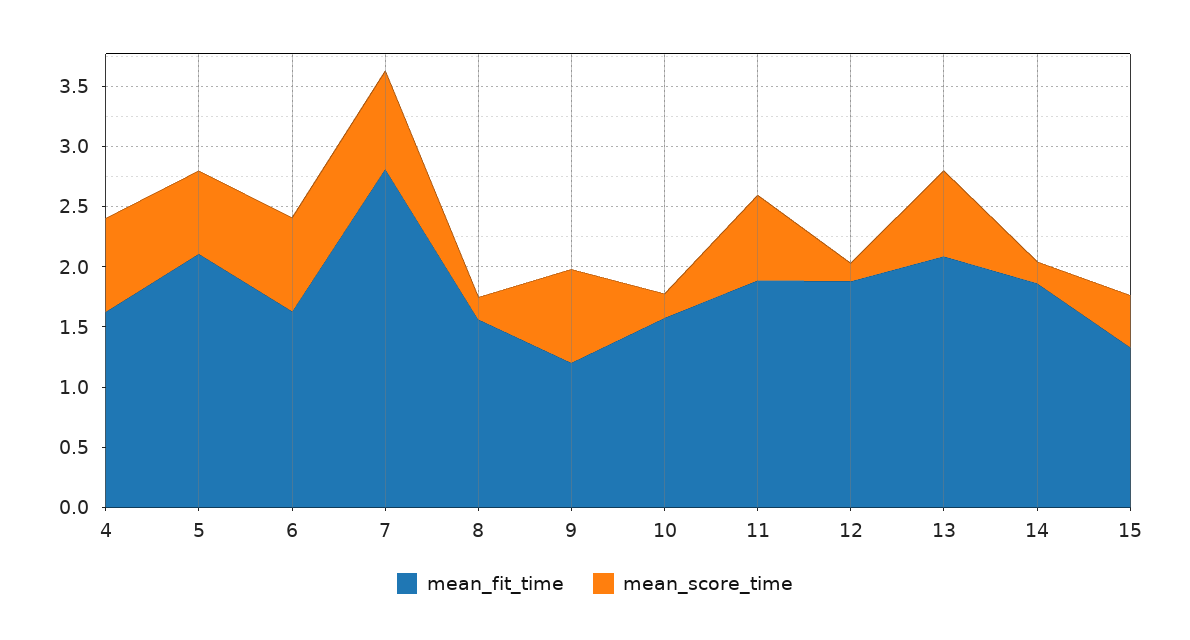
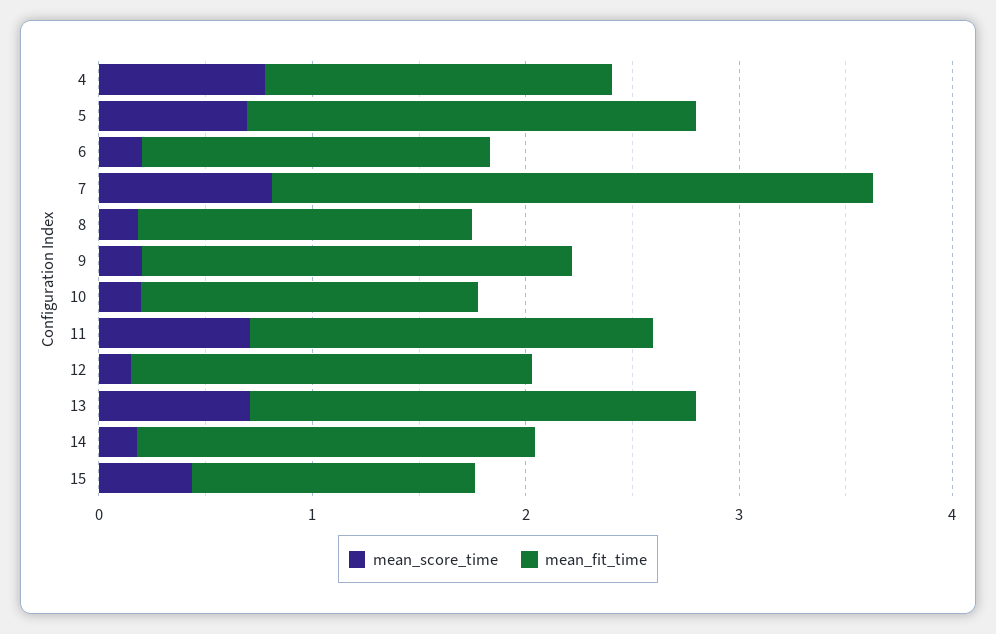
mean_score_time, 6: 0.8 -> 0.2
mean_fit_time, 9: 1.2 -> 2
mean_score_time, 9: 0.8 -> 0.2

